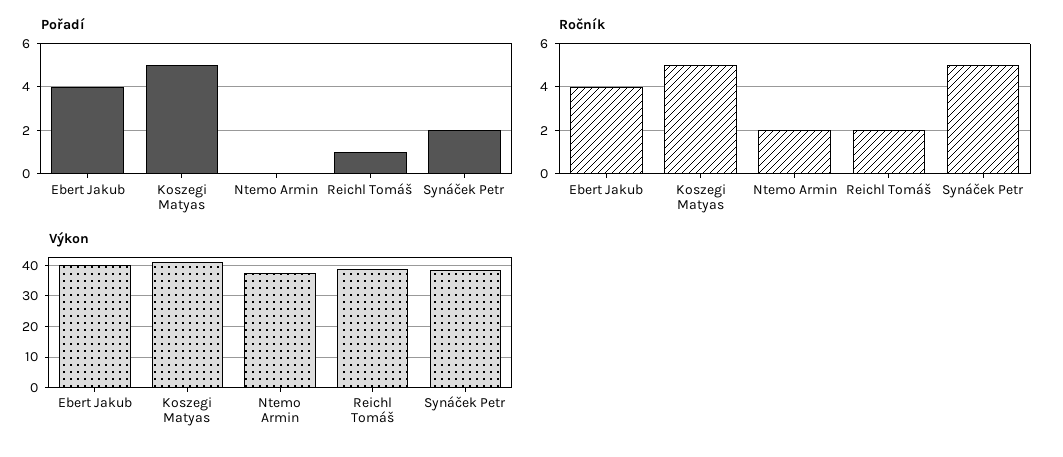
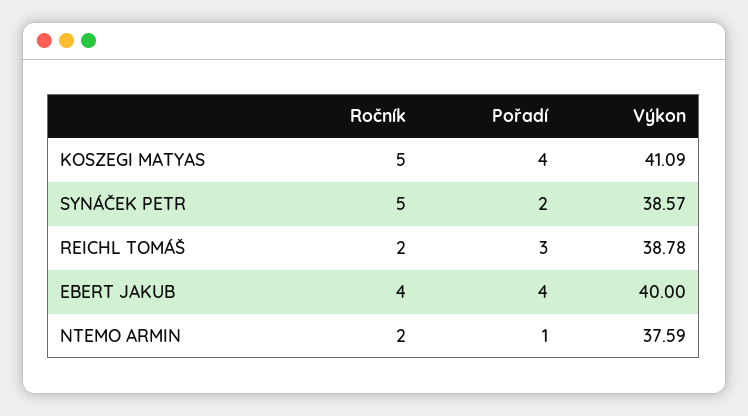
Pořadí, Koszegi Matyas: 5 -> 4
Pořadí, Ntemo Armin: 0 -> 1
Pořadí, Reichl Tomáš: 1 -> 3

